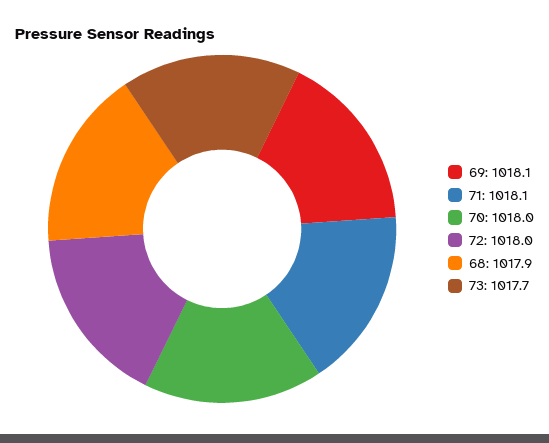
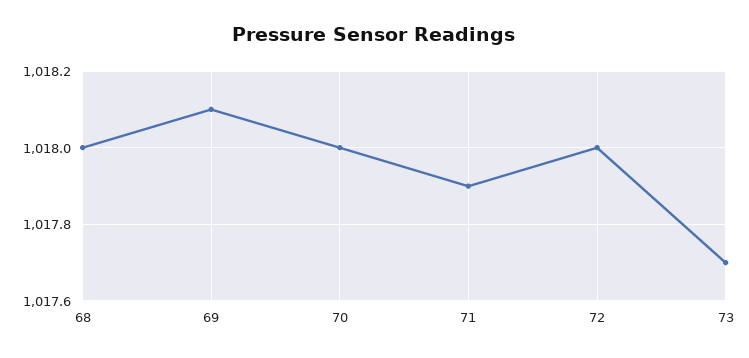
71: 1018.1 -> 1017.9
68: 1017.9 -> 1018

